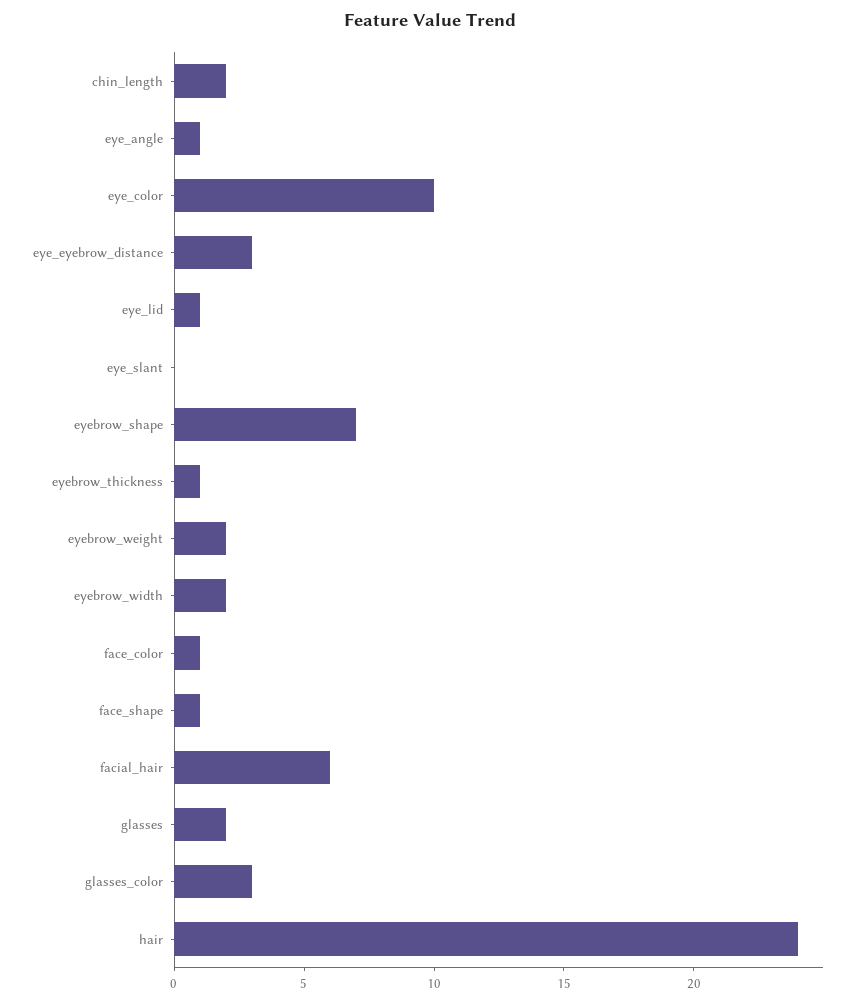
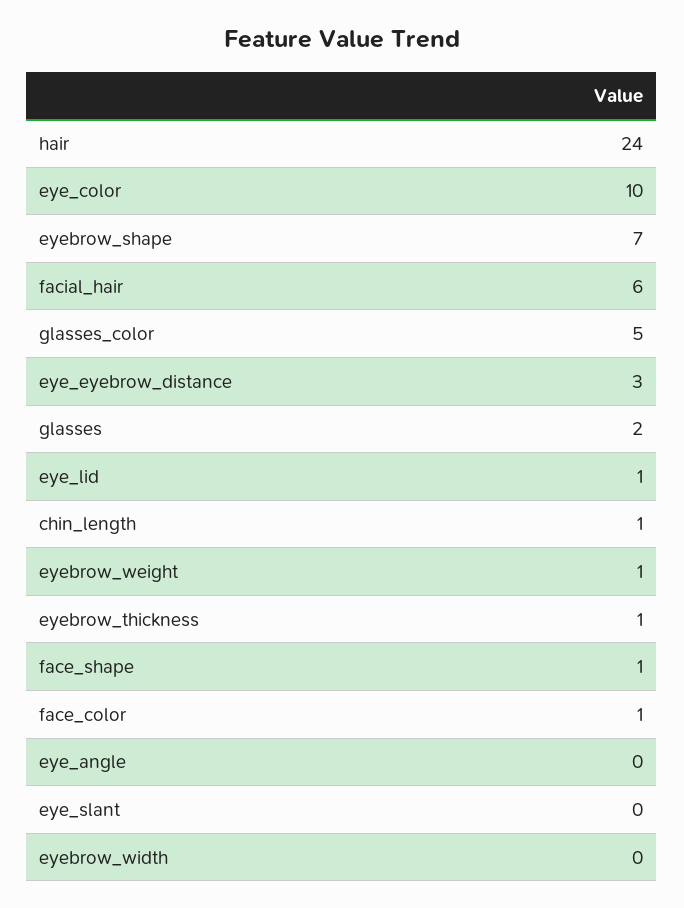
chin_length: 2 -> 1
eye_angle: 1 -> 0
eyebrow_weight: 2 -> 1
eyebrow_width: 2 -> 0
glasses_color: 3 -> 5

